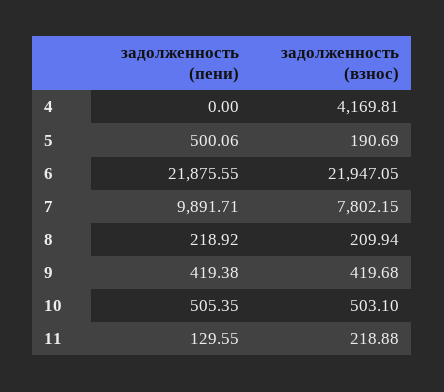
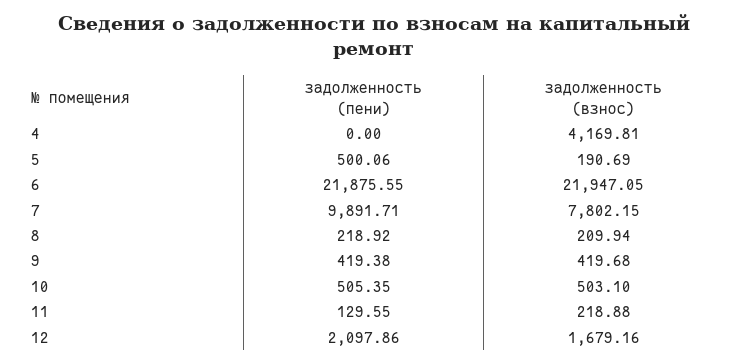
задолженность (пени), 12: none -> 2097.86
задолженность (взнос), 12: none -> 1679.16

